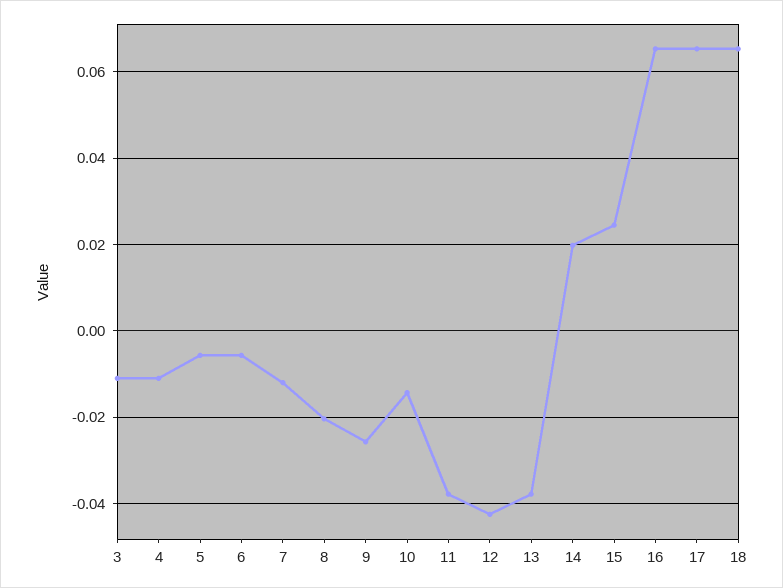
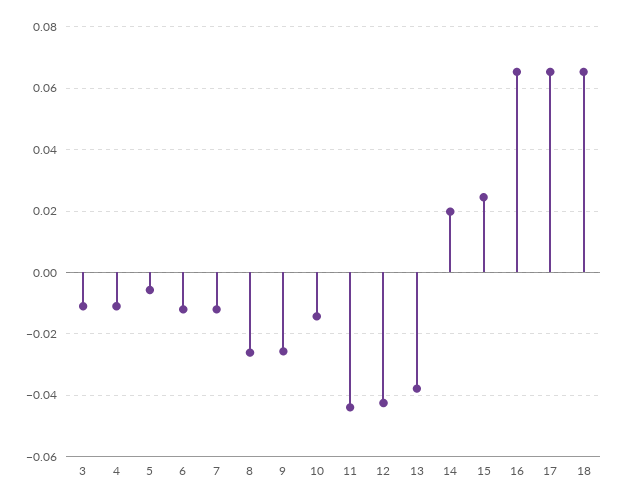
6: -0.006 -> -0.012
8: -0.02 -> -0.026
11: -0.038 -> -0.044

